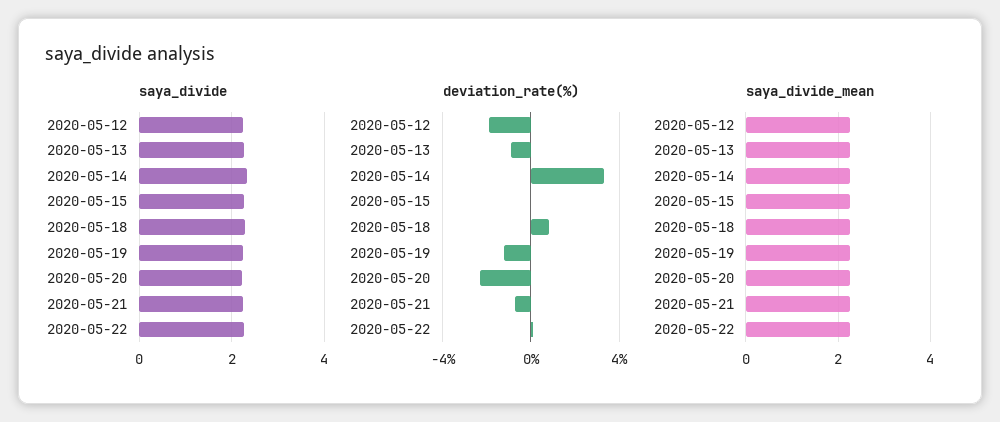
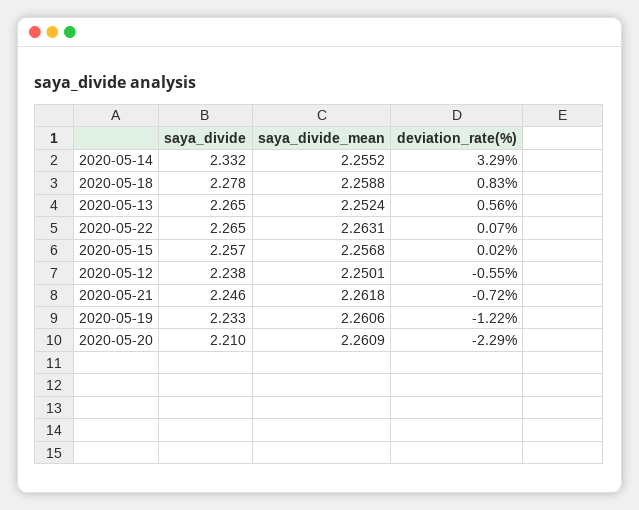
deviation_rate(%), 2020-05-12: -2 -> -0.55
deviation_rate(%), 2020-05-13: -1 -> 0.56

